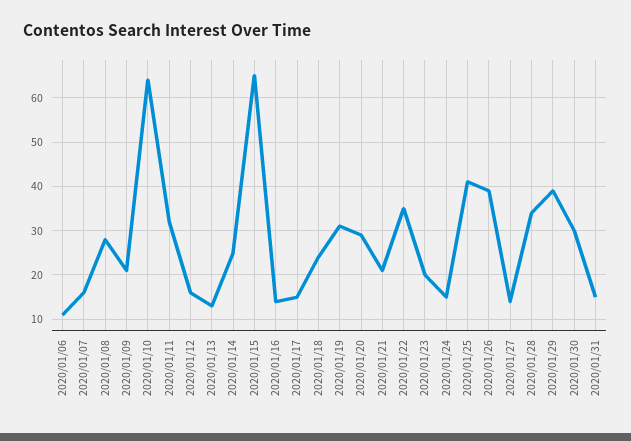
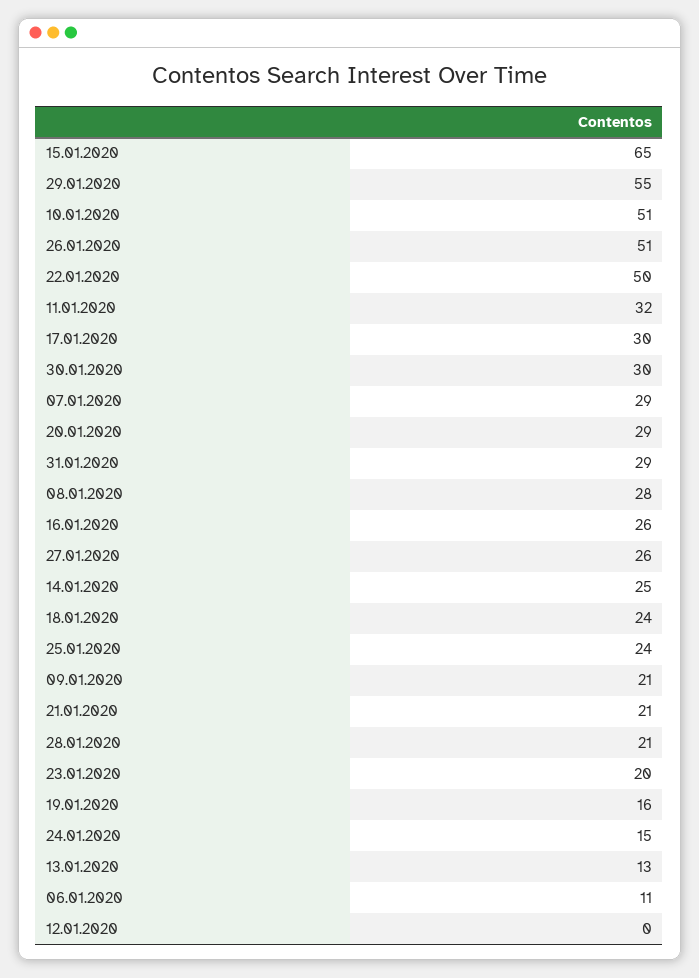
2020/01/07: 15 -> 29
2020/01/10: 65 -> 51
2020/01/12: 15 -> 0
2020/01/16: 15 -> 26
2020/01/17: 15 -> 30
2020/01/19: 30 -> 16
2020/01/22: 35 -> 50
2020/01/25: 40 -> 24
2020/01/26: 40 -> 51
2020/01/27: 15 -> 26
2020/01/28: 35 -> 21
2020/01/29: 40 -> 55
2020/01/31: 15 -> 29

